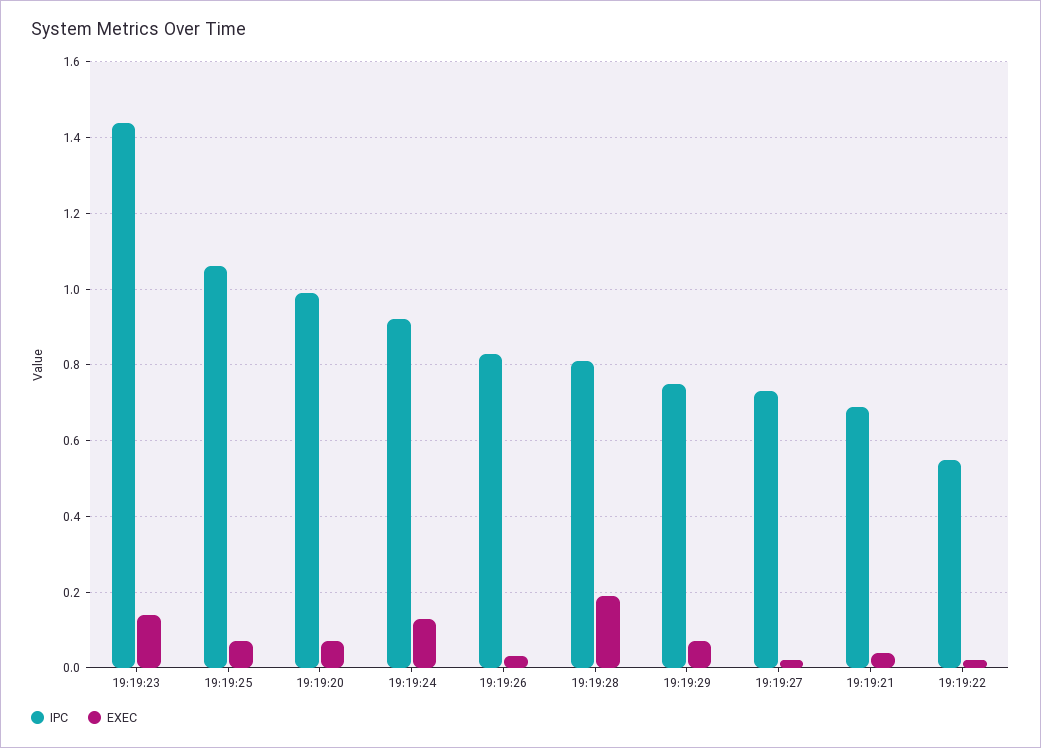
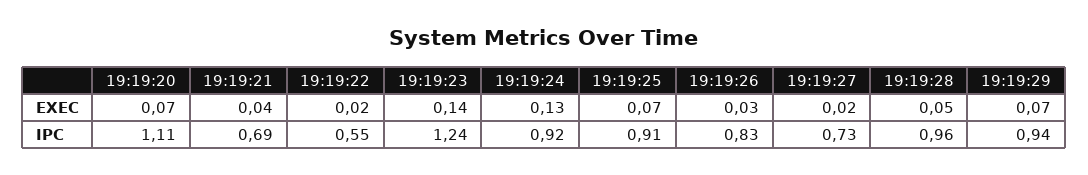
IPC, 19:19:23: 1.45 -> 1.24
IPC, 19:19:25: 1.05 -> 0.91
IPC, 19:19:20: 1 -> 1.11
IPC, 19:19:28: 0.8 -> 0.96
EXEC, 19:19:28: 0.2 -> 0.05
IPC, 19:19:29: 0.75 -> 0.94

